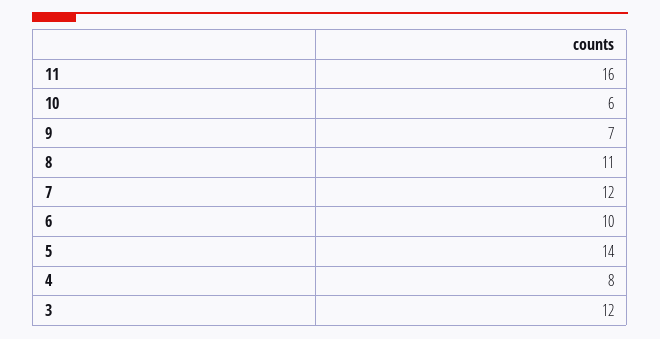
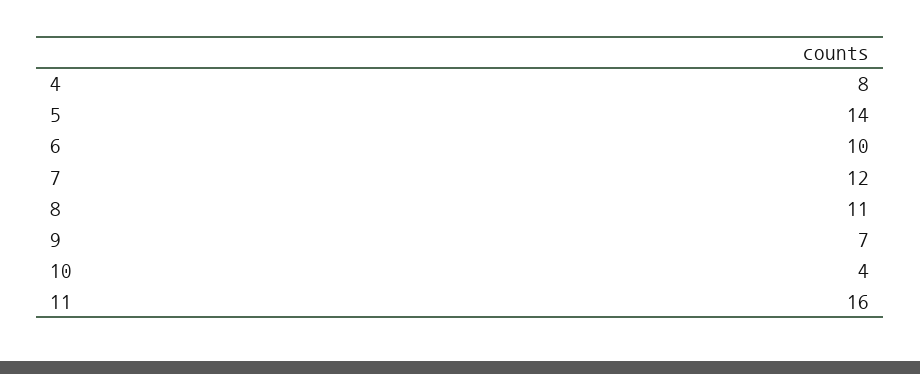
10: 6 -> 4
3: 12 -> none

